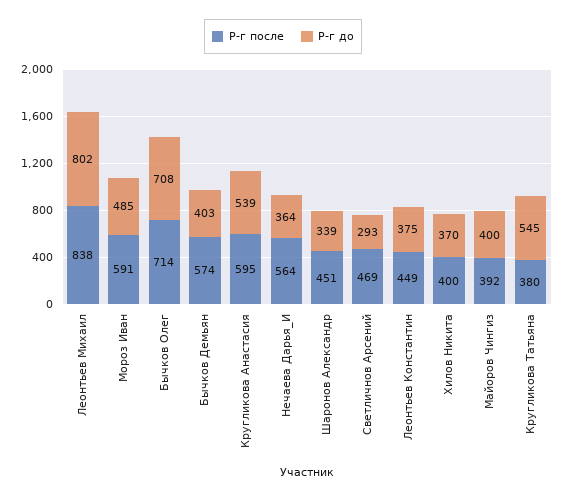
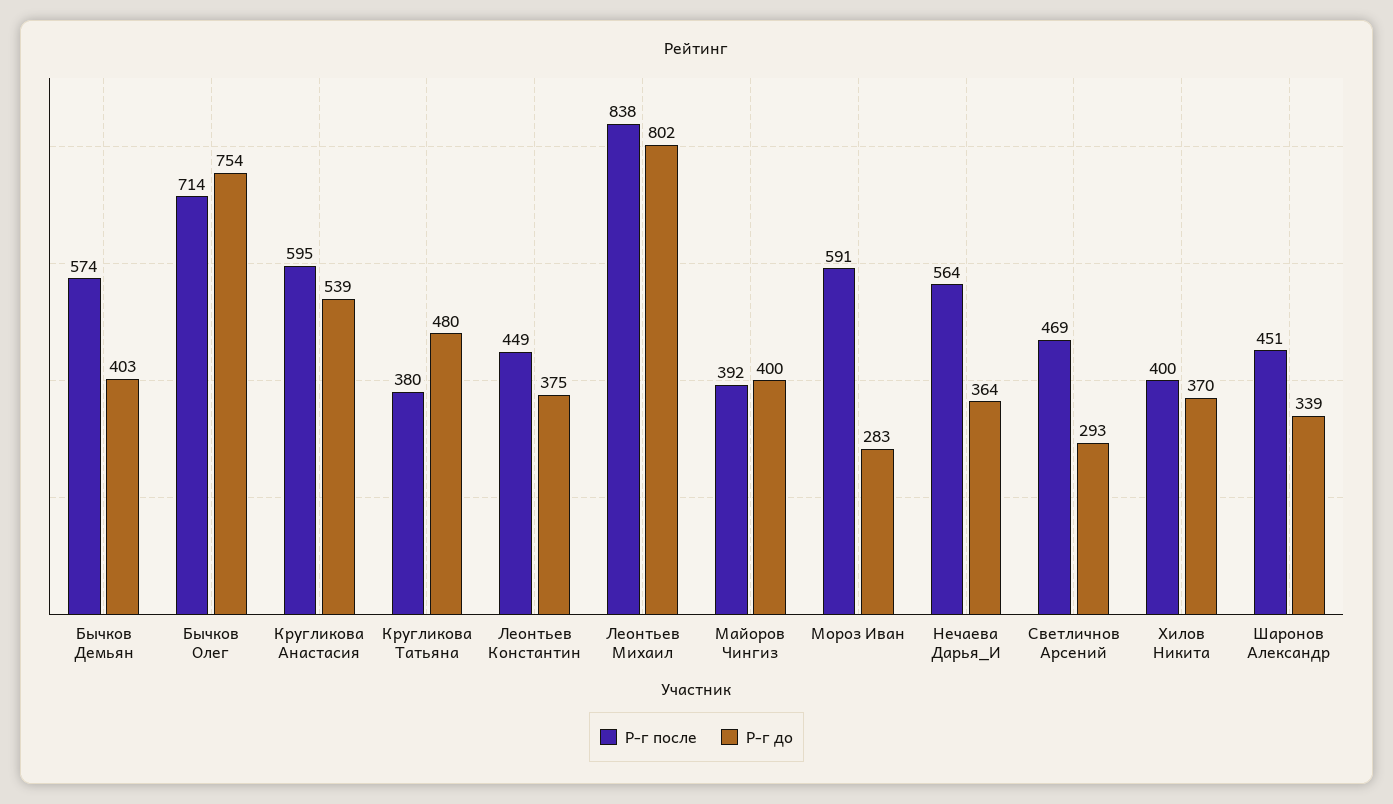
Р-г до, Мороз Иван: 485 -> 283
Р-г до, Бычков Олег: 708 -> 754
Р-г до, Кругликова Татьяна: 545 -> 480

